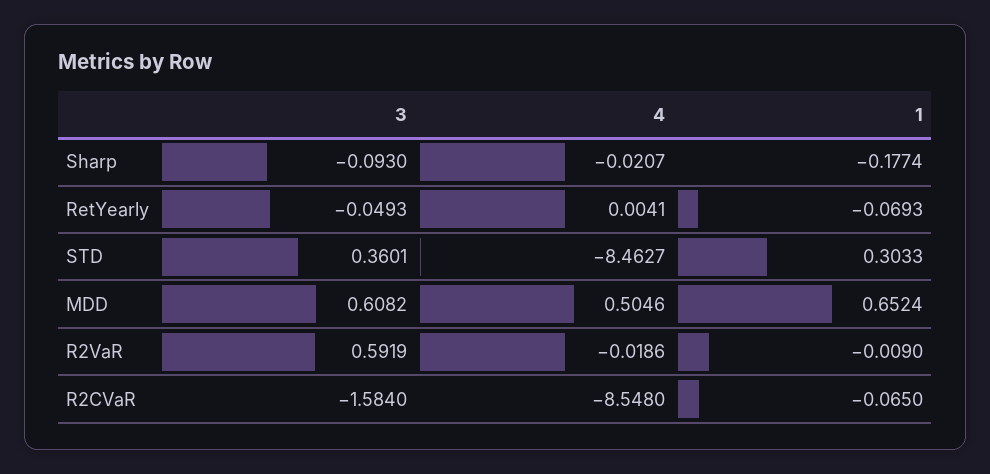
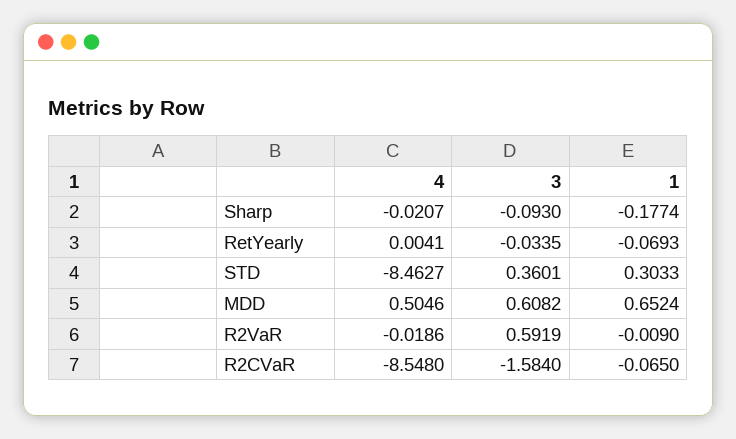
3, RetYearly: -0.0493 -> -0.0335

